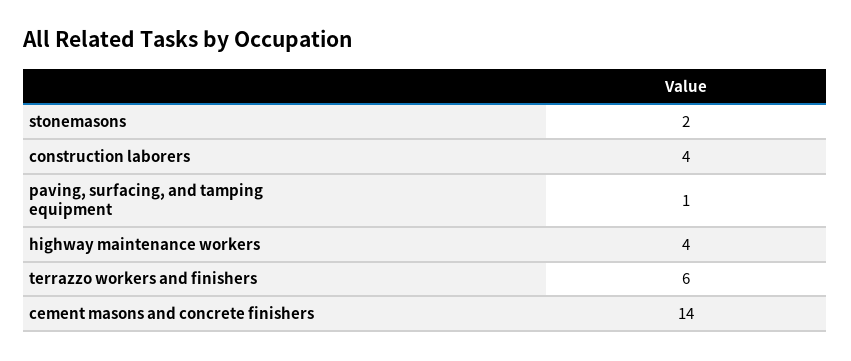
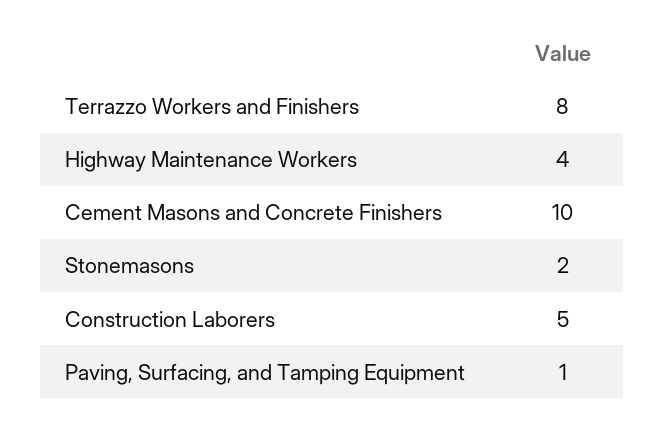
construction laborers: 4 -> 5
terrazzo workers and finishers: 6 -> 8
cement masons and concrete finishers: 14 -> 10

